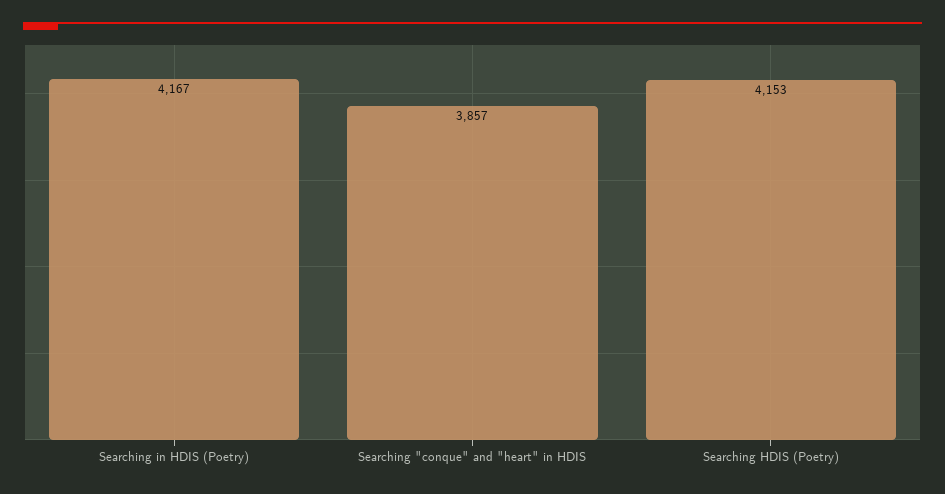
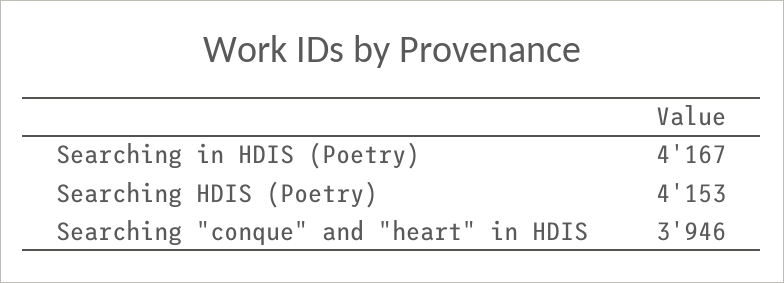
Searching "conque" and "heart" in HDIS: 3857 -> 3946

